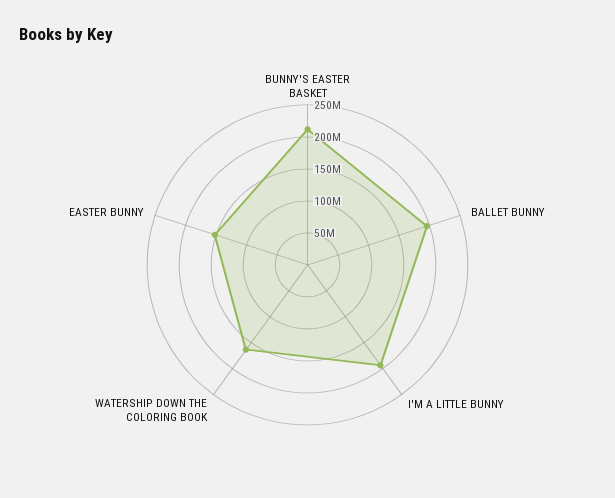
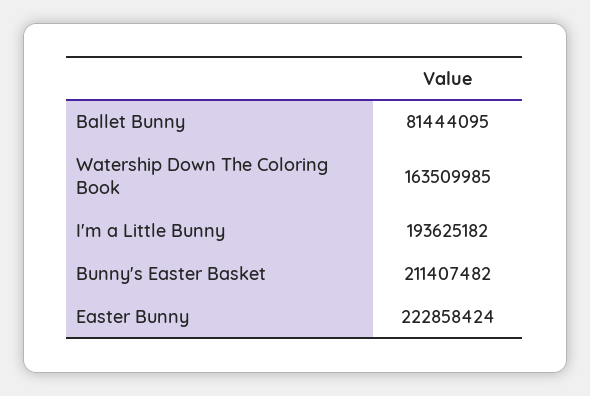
BALLET BUNNY: 200000000 -> 81444095
EASTER BUNNY: 150000000 -> 222858424

